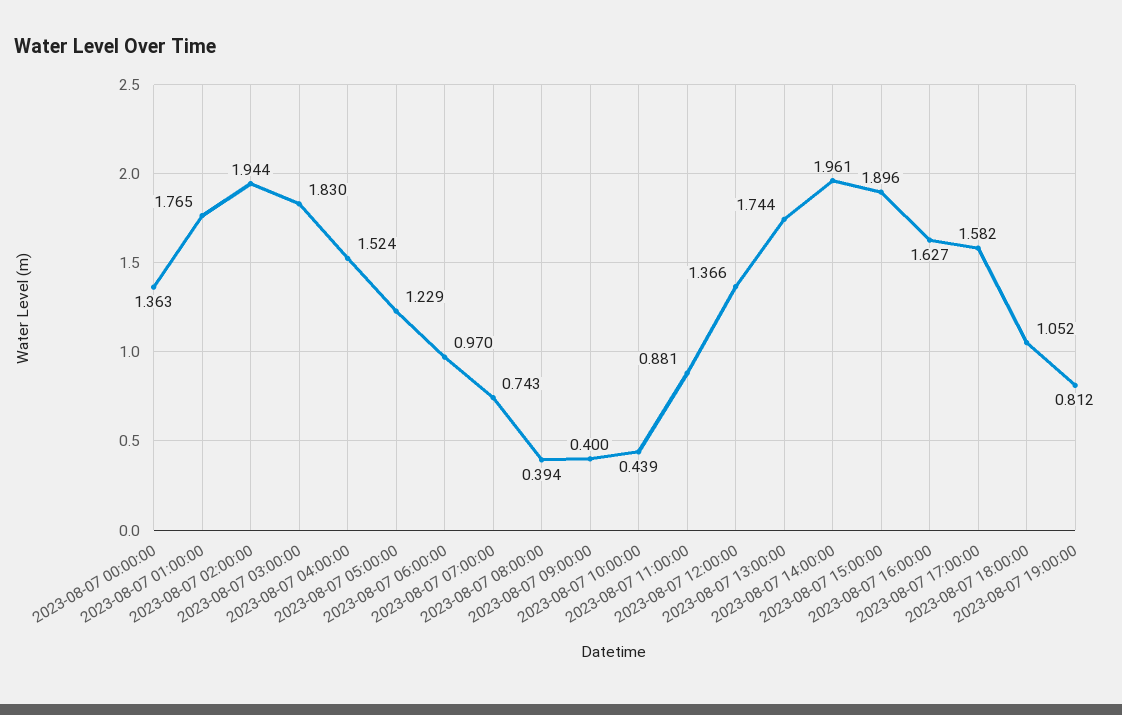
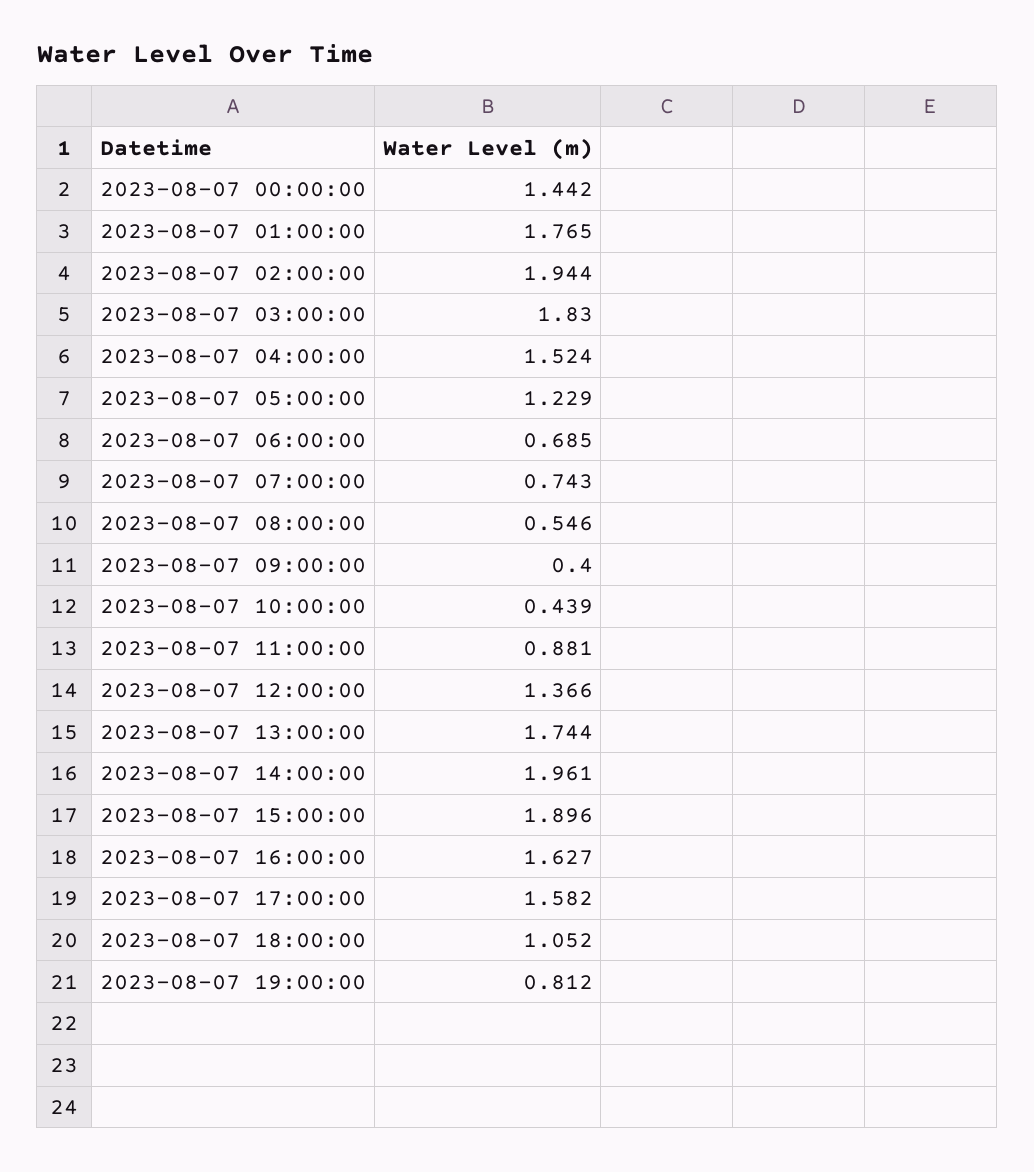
2023-08-07 00:00:00: 1.363 -> 1.442
2023-08-07 06:00:00: 0.97 -> 0.685
2023-08-07 08:00:00: 0.394 -> 0.546

